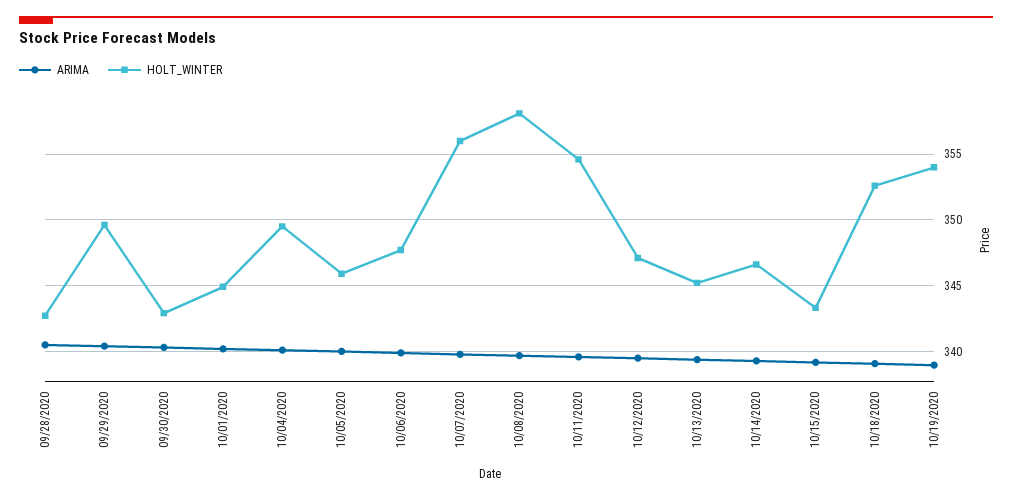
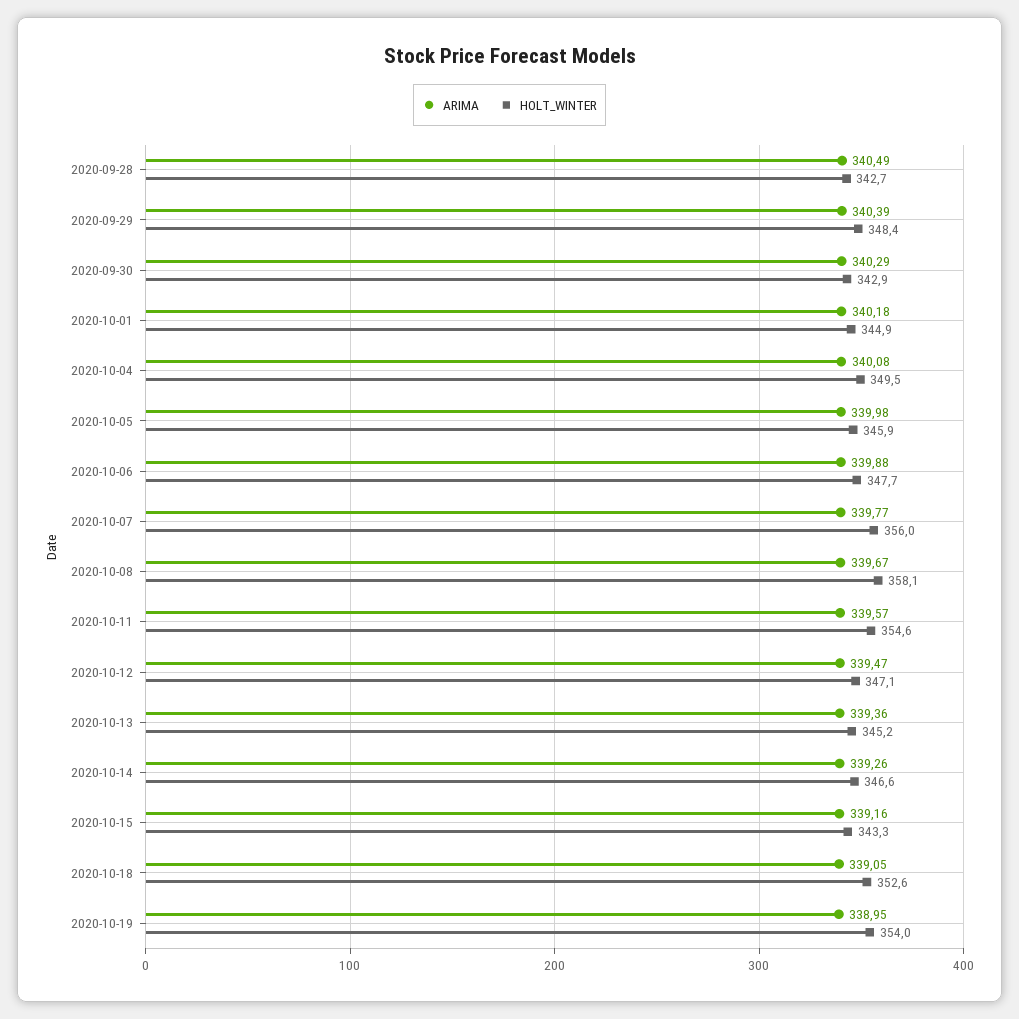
HOLT_WINTER, 09/29/2020: 349.5 -> 348.4

